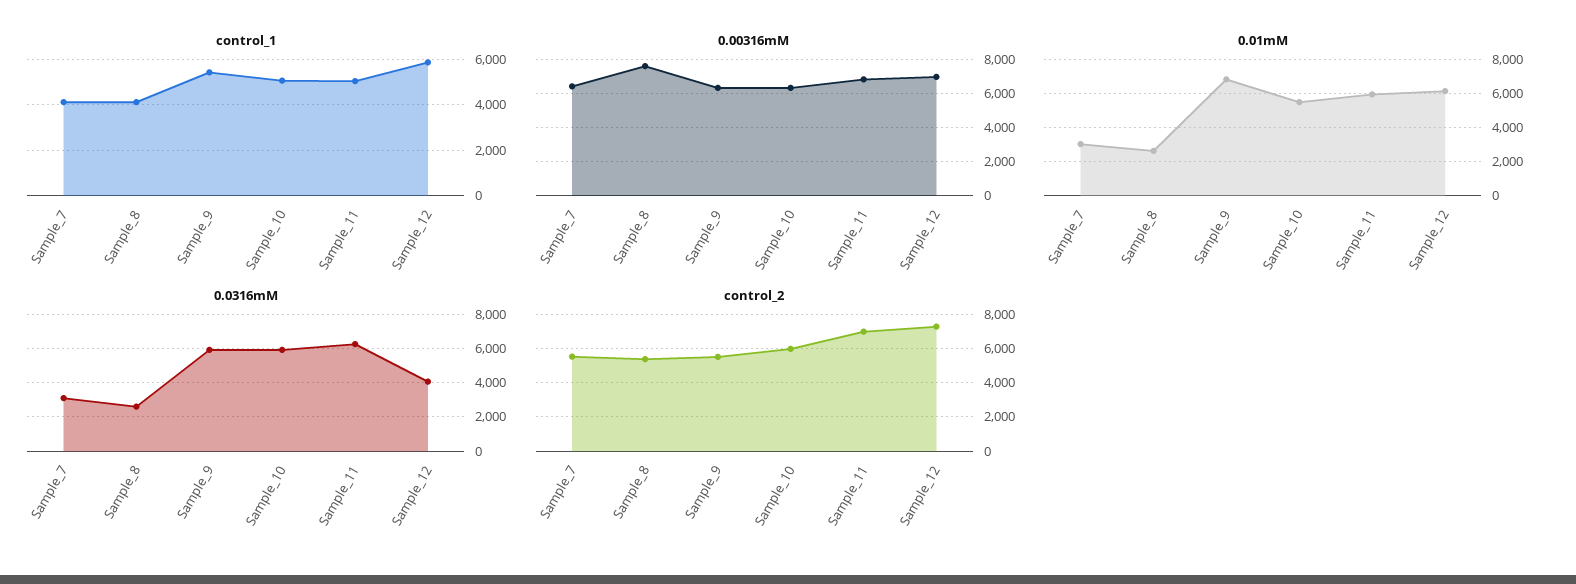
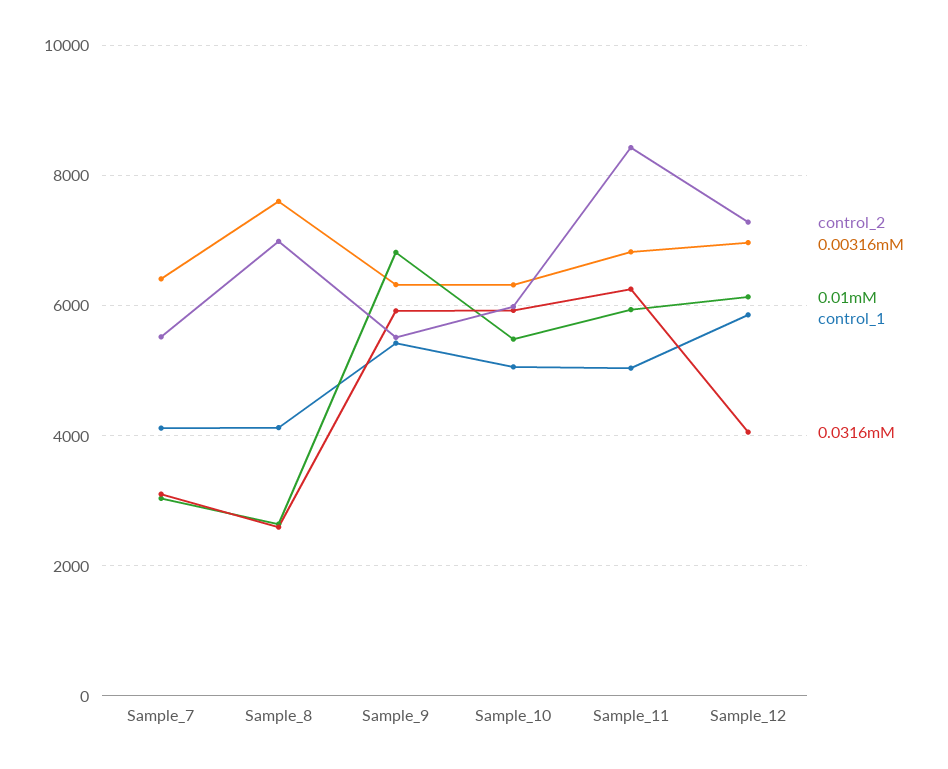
control_2, Sample_8: 5500 -> 7000
control_2, Sample_11: 7000 -> 8400

